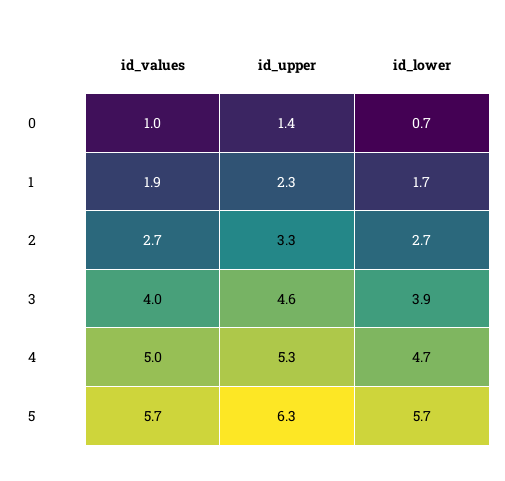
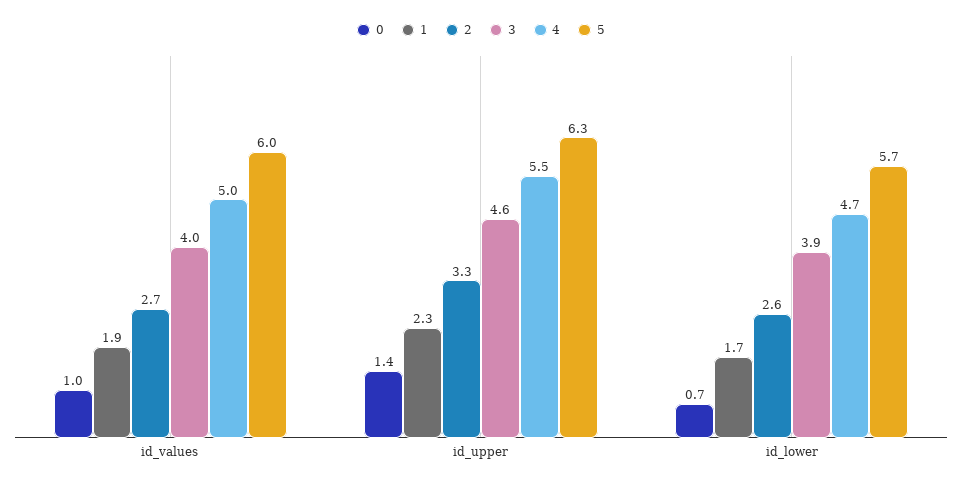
2, id_lower: 2.7 -> 2.6
4, id_upper: 5.3 -> 5.5
5, id_values: 5.7 -> 6

